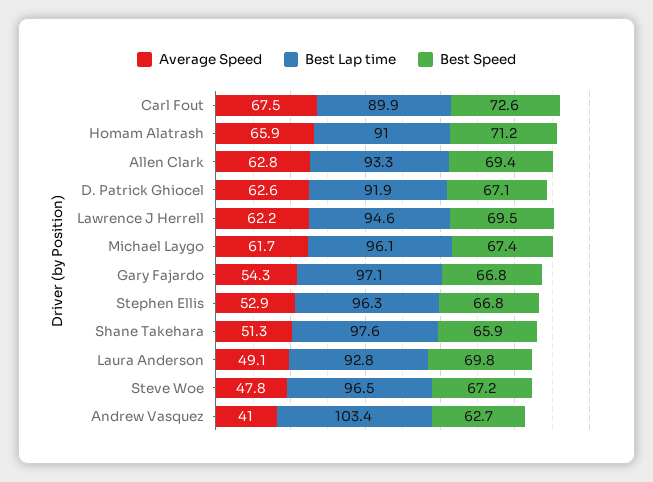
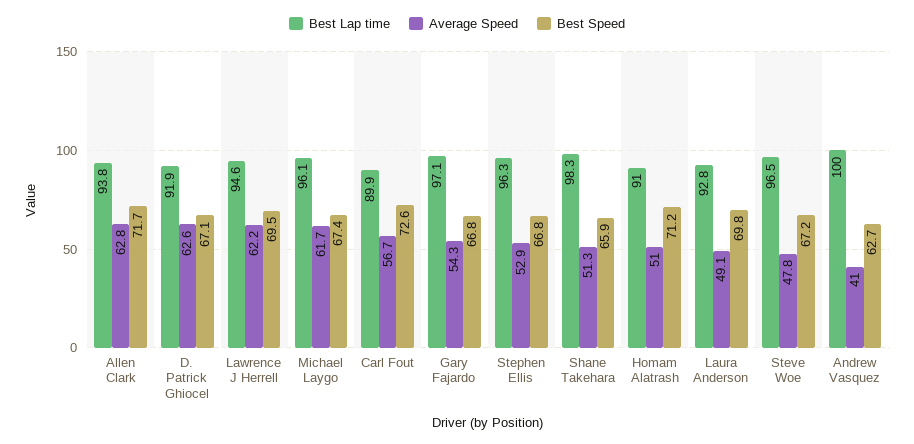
Average Speed, Carl Fout: 67.5 -> 56.7
Average Speed, Homam Alatrash: 65.9 -> 51
Best Lap time, Allen Clark: 93.3 -> 93.8
Best Speed, Allen Clark: 69.4 -> 71.7
Best Lap time, Shane Takehara: 97.6 -> 98.3
Best Lap time, Andrew Vasquez: 103.4 -> 100

